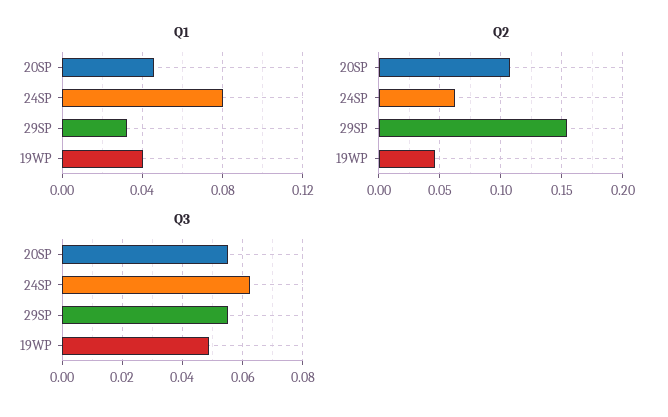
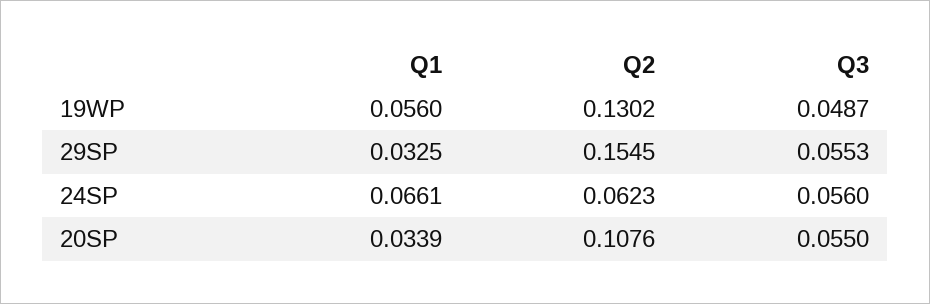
Q1, 20SP: 0.045 -> 0.0339
Q1, 24SP: 0.08 -> 0.0661
Q1, 19WP: 0.04 -> 0.056
Q2, 19WP: 0.045 -> 0.1302
Q3, 24SP: 0.062 -> 0.056

